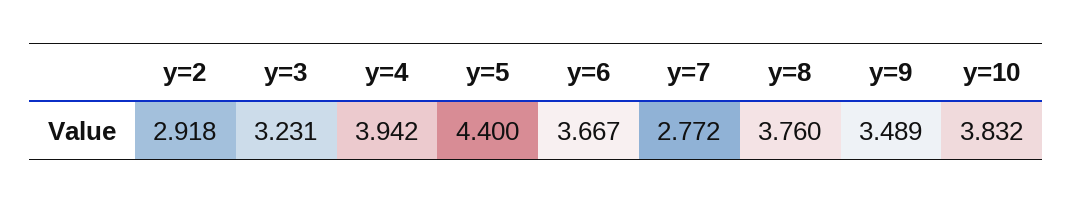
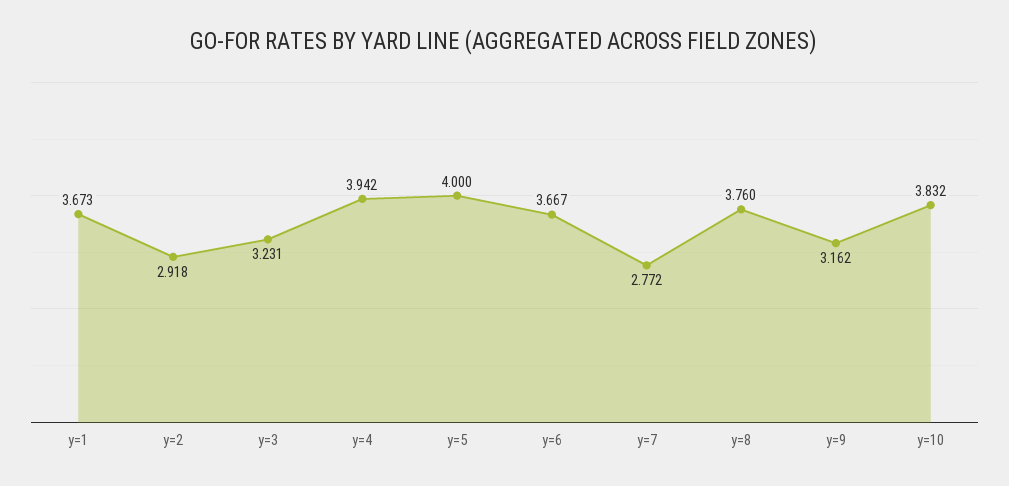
y=5: 4.4 -> 4
y=9: 3.489 -> 3.162
y=1: none -> 3.673

